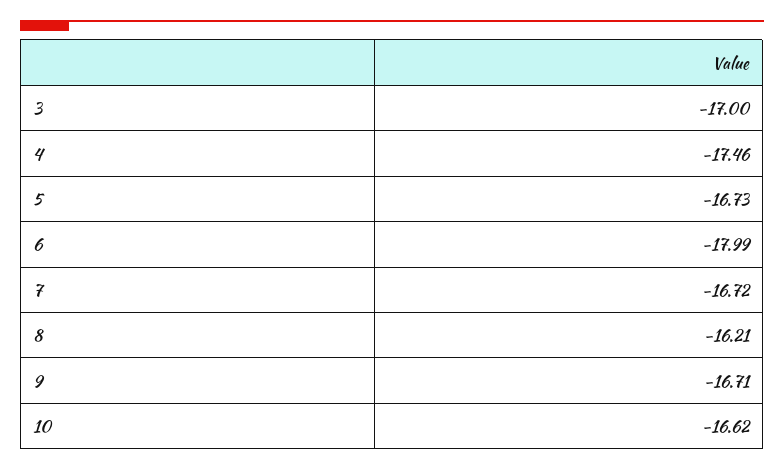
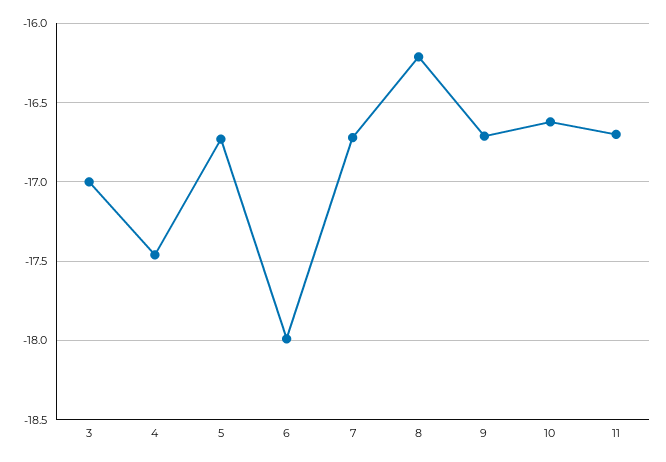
11: none -> -16.7

